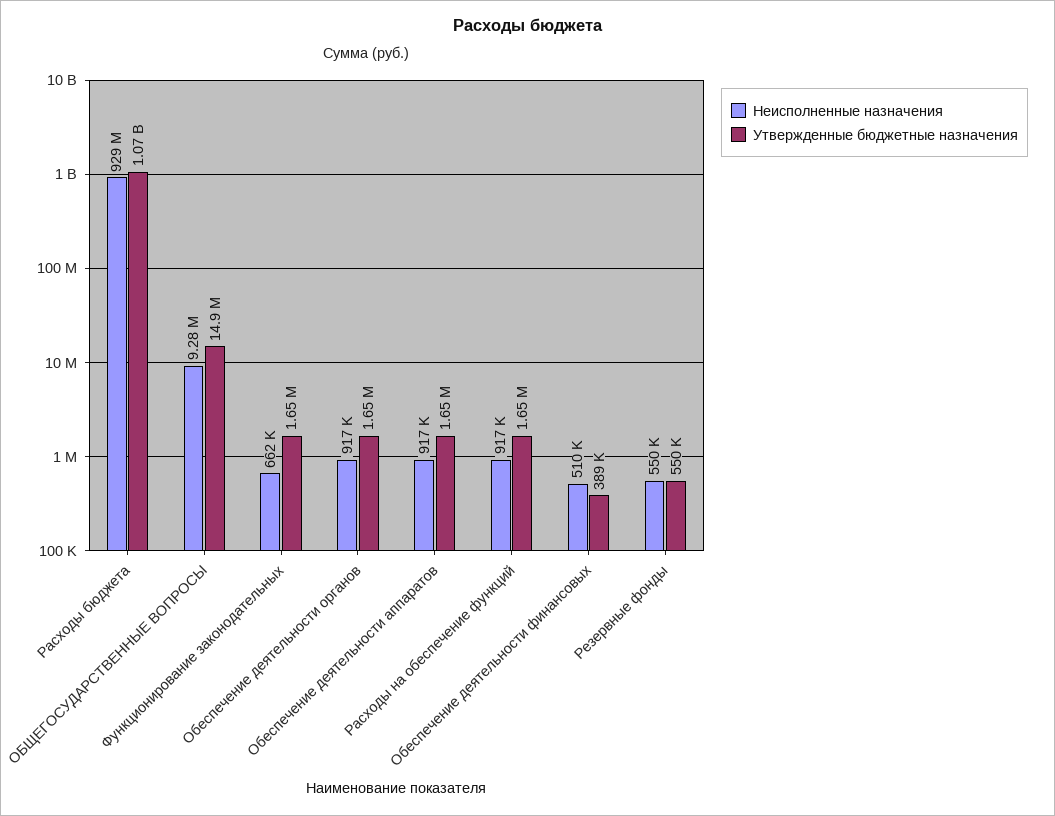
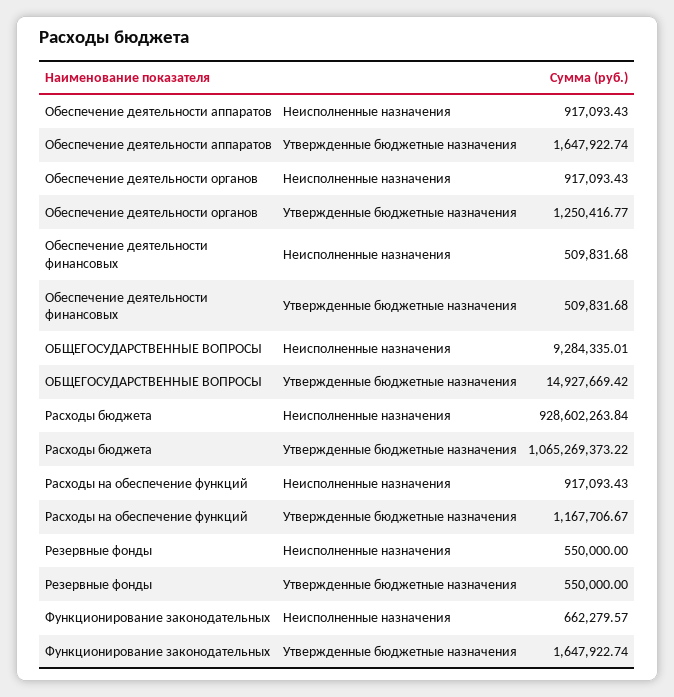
Утвержденные бюджетные назначения, Обеспечение деятельности органов: 1650000 -> 1250416.77
Утвержденные бюджетные назначения, Расходы на обеспечение функций: 1650000 -> 1167706.67
Утвержденные бюджетные назначения, Обеспечение деятельности финансовых: 389000 -> 509831.68

